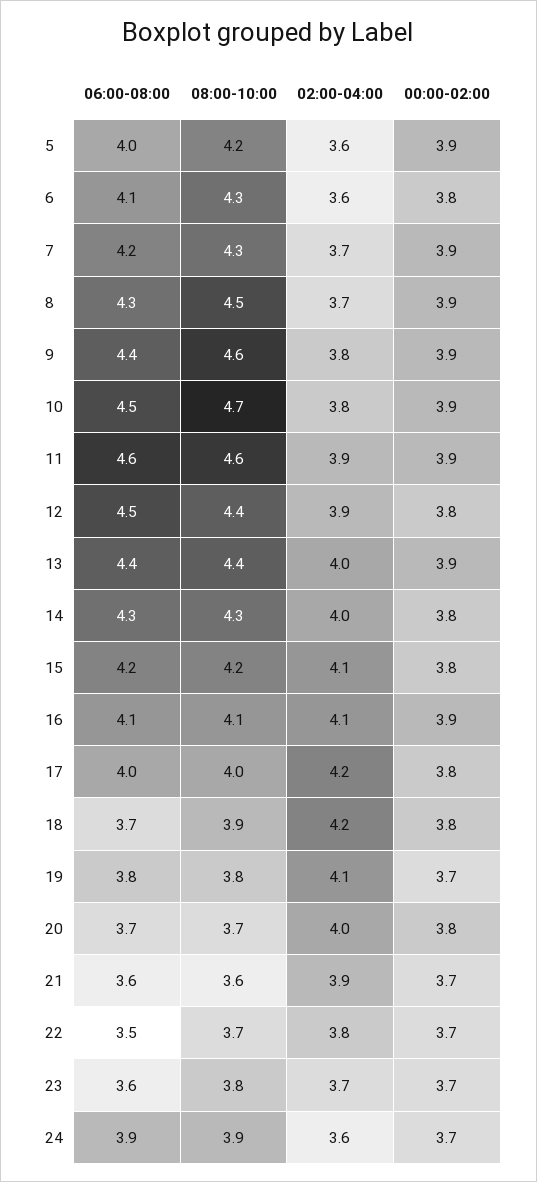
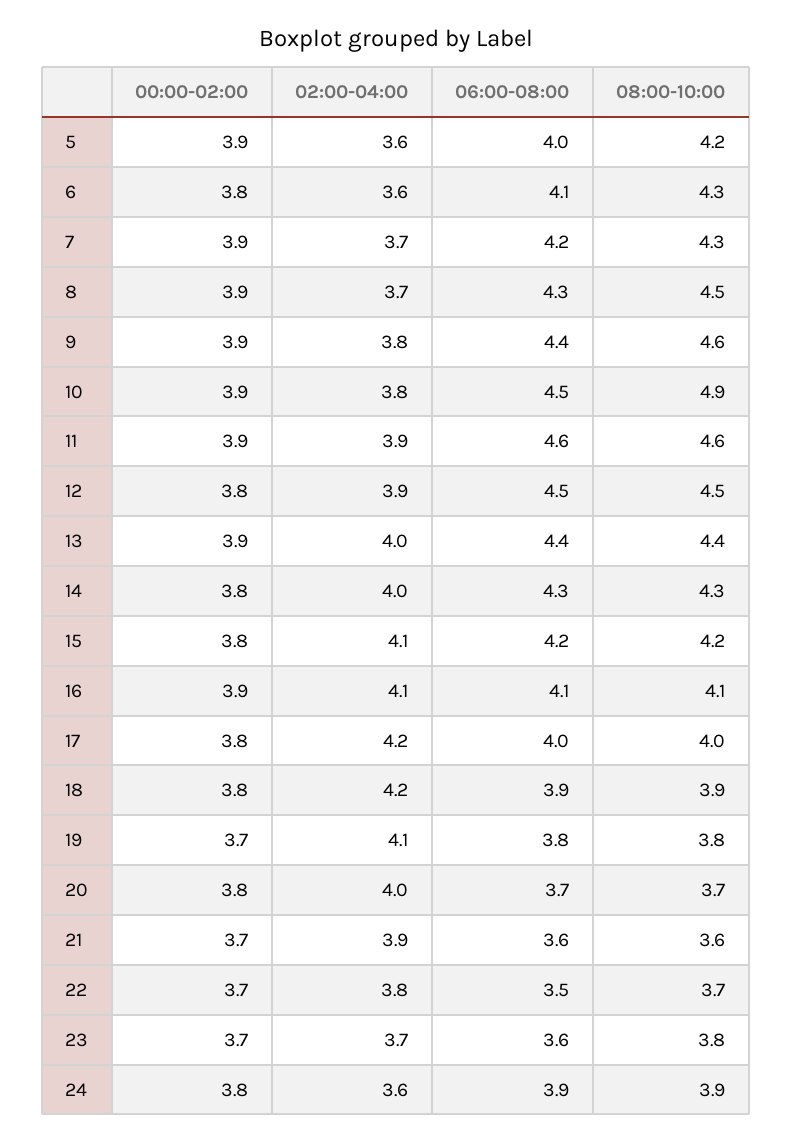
08:00-10:00, 10: 4.7 -> 4.9
08:00-10:00, 12: 4.4 -> 4.5
06:00-08:00, 18: 3.7 -> 3.9
00:00-02:00, 24: 3.7 -> 3.8

